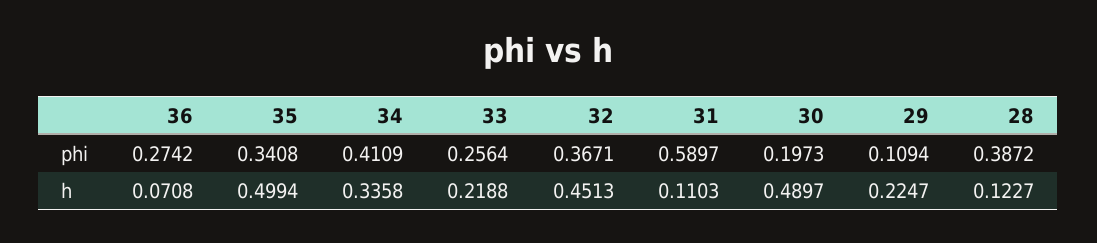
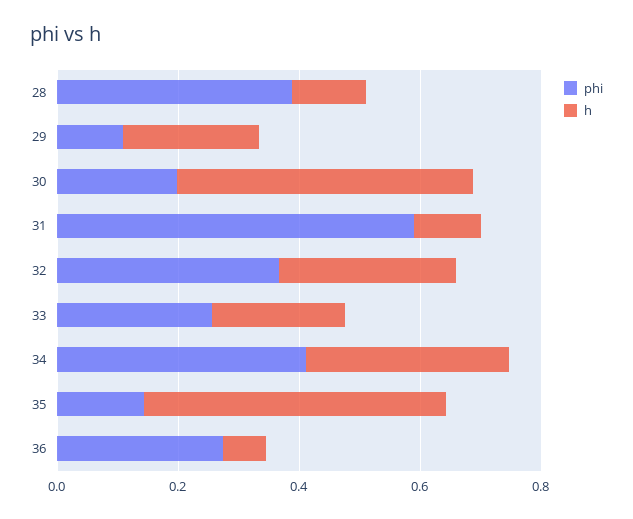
phi, 35: 0.3408 -> 0.15
h, 32: 0.4513 -> 0.3

